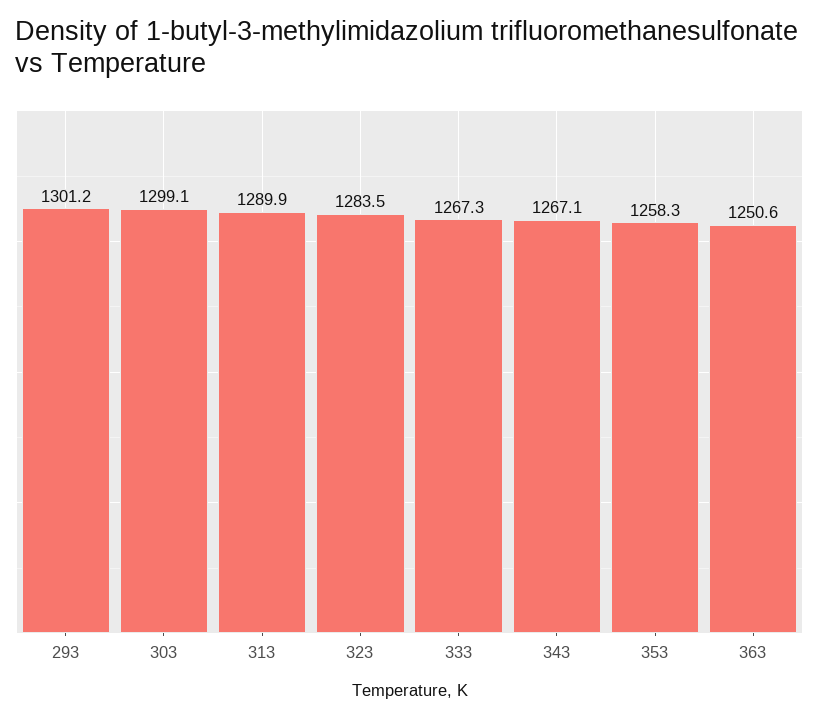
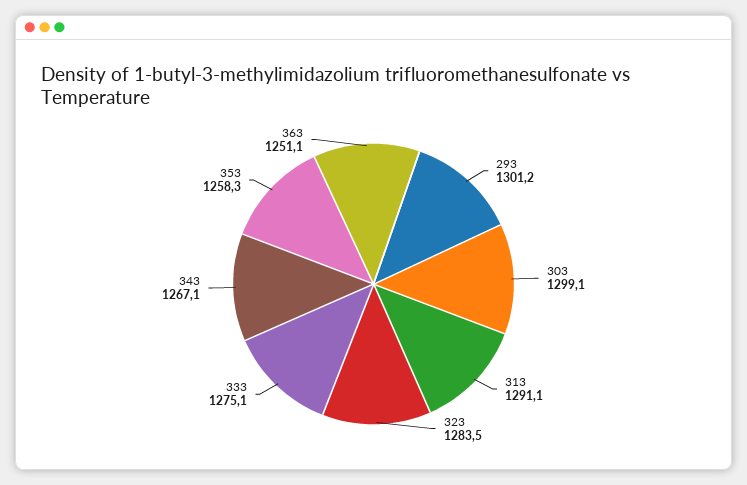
313: 1289.9 -> 1291.1
333: 1267.3 -> 1275.1
363: 1250.6 -> 1251.1

